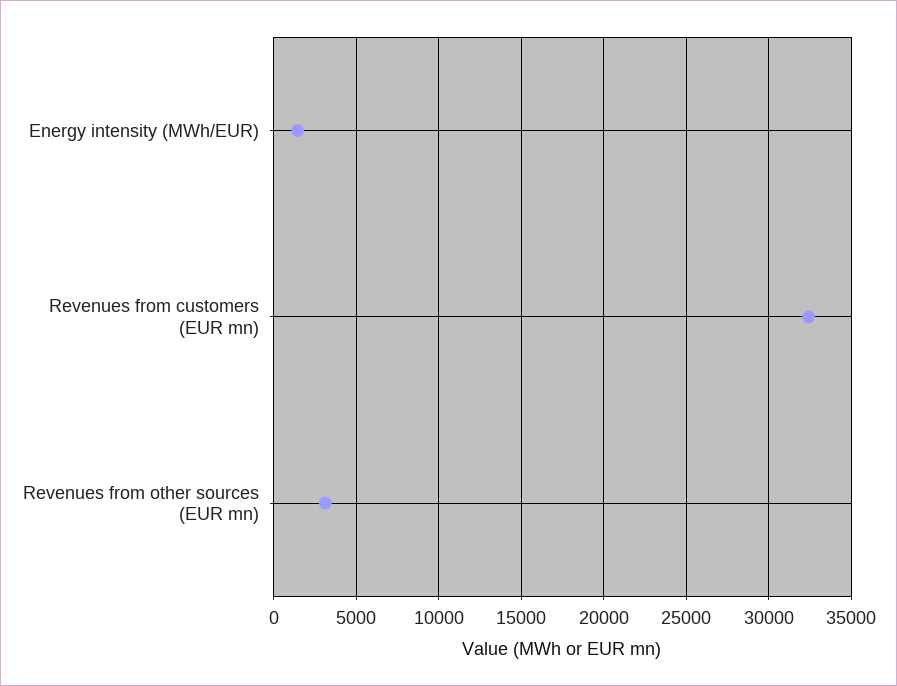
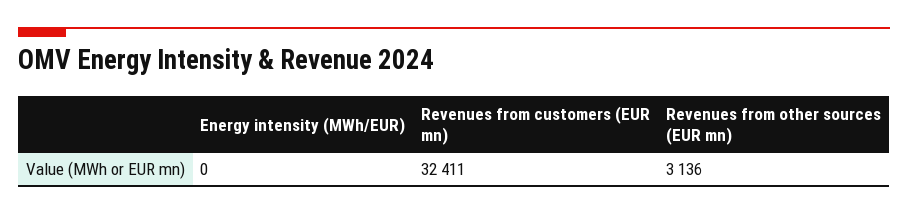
Energy intensity (MWh/EUR): 1500 -> 0

